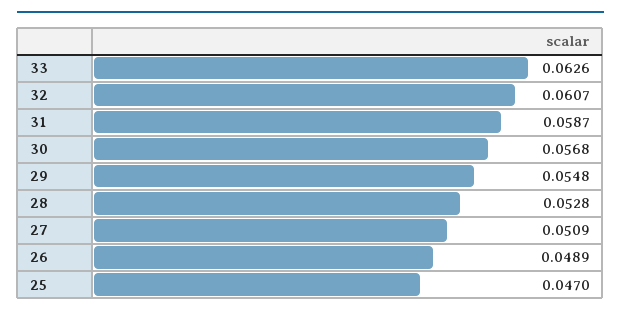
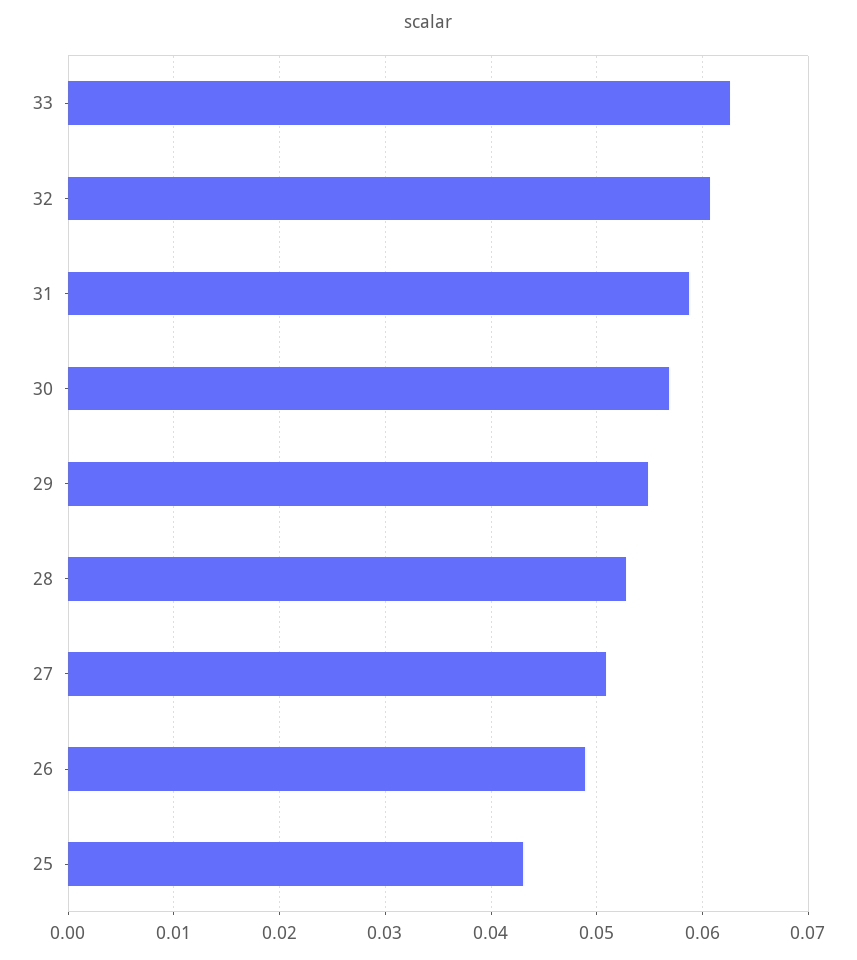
25: 0.047 -> 0.043

